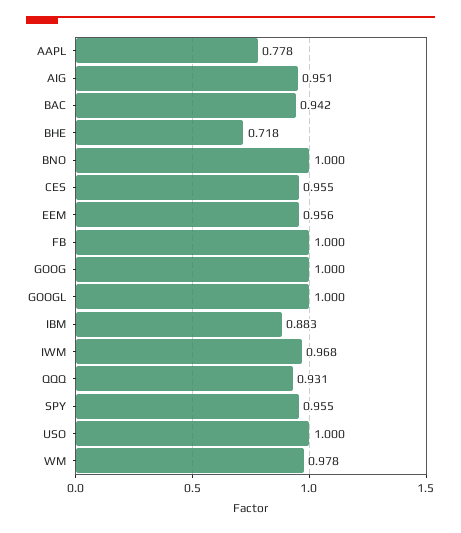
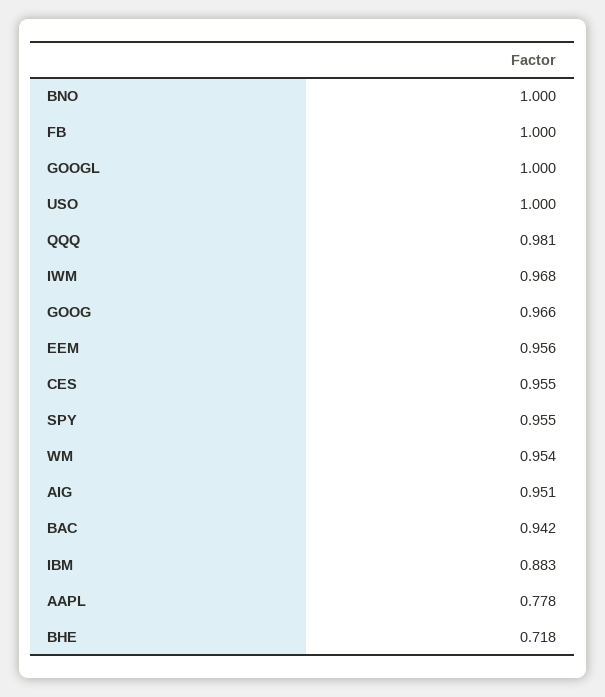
GOOG: 1 -> 0.966
QQQ: 0.931 -> 0.981
WM: 0.978 -> 0.954

